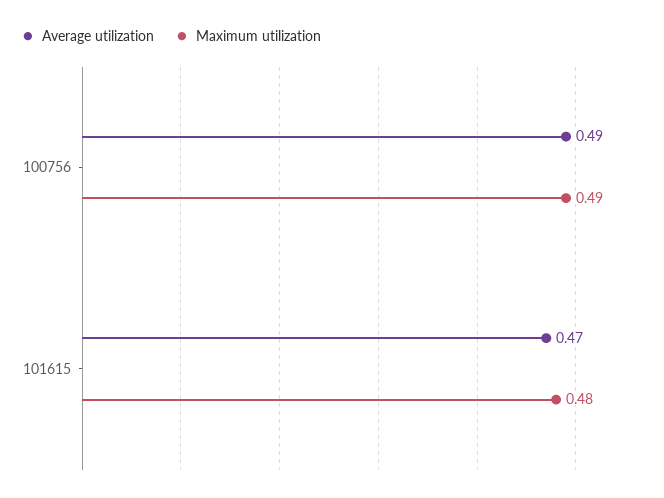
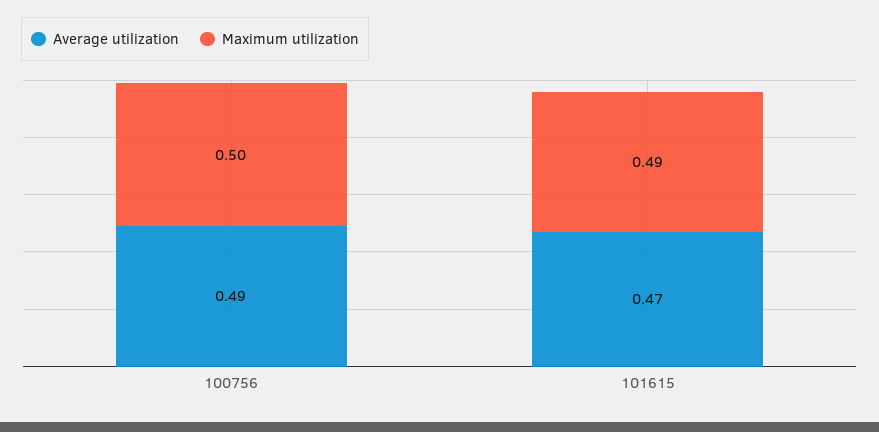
Maximum utilization, 100756: 0.49 -> 0.5
Maximum utilization, 101615: 0.48 -> 0.49

